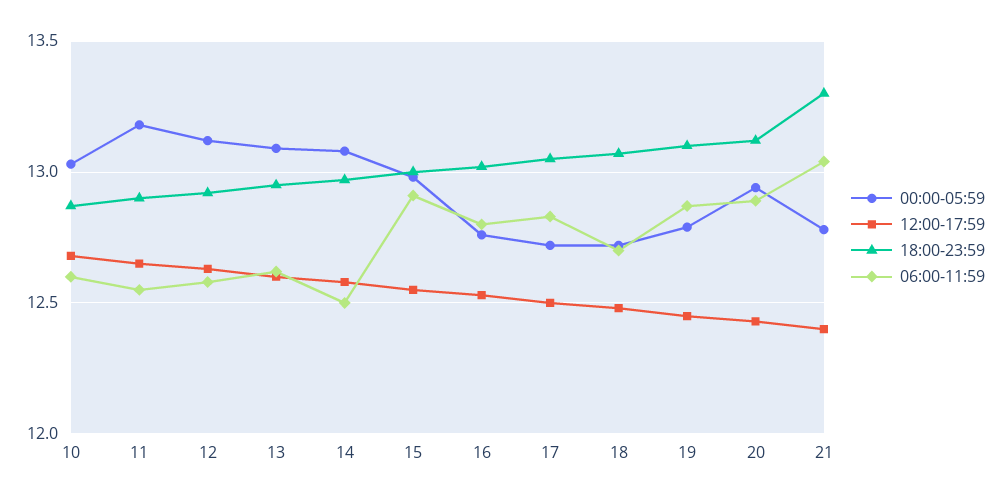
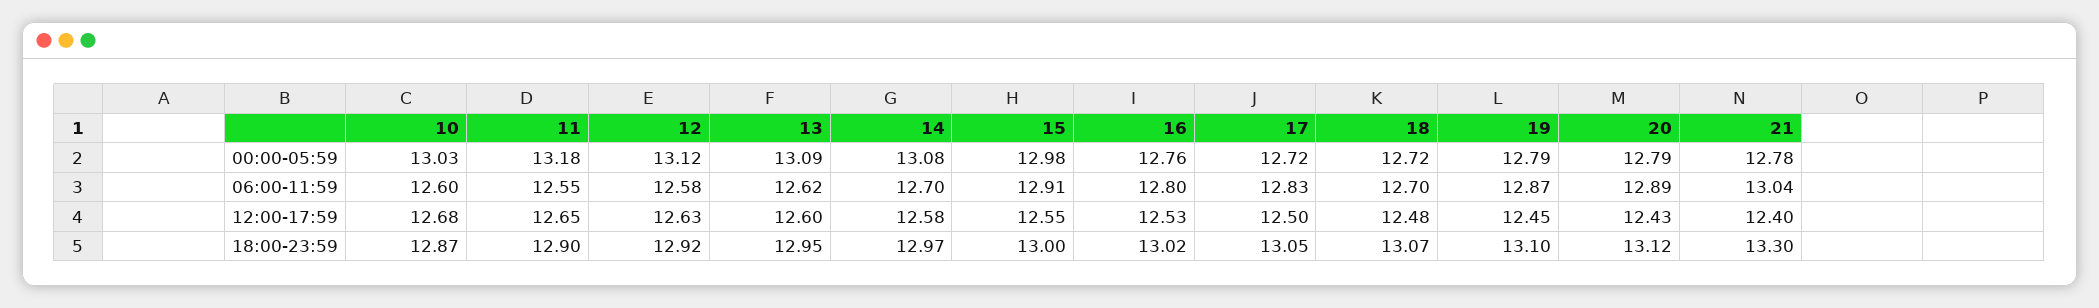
06:00-11:59, 14: 12.5 -> 12.7
00:00-05:59, 20: 12.95 -> 12.79

